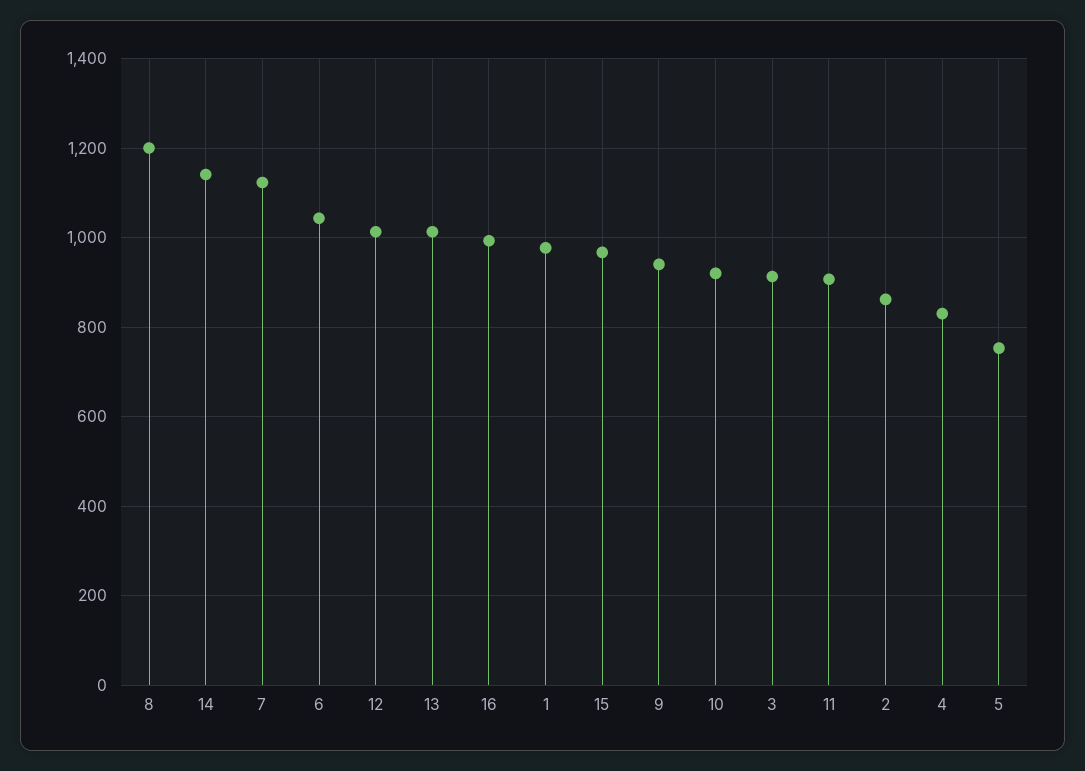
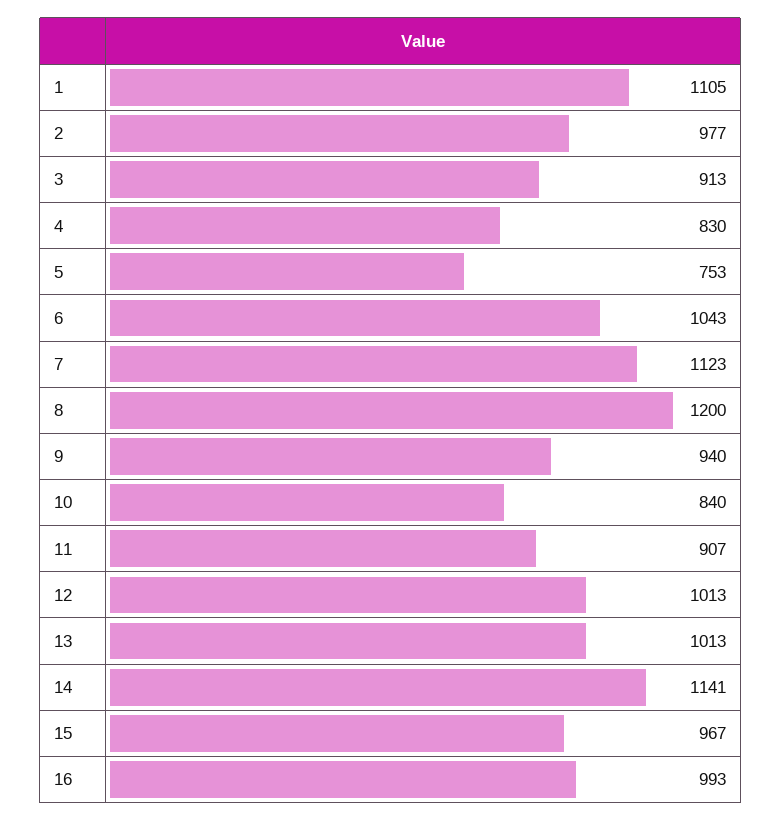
1: 980 -> 1105
10: 920 -> 840
2: 860 -> 977

